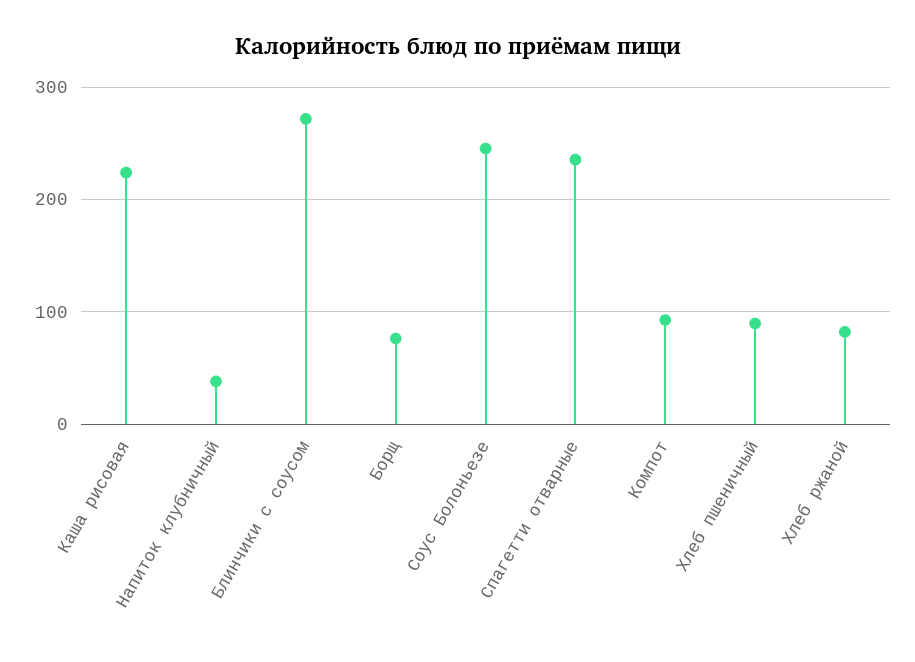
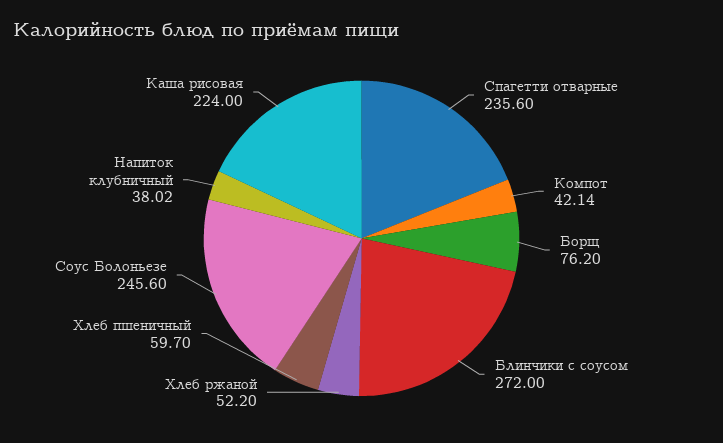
Компот: 90 -> 42.14
Хлеб пшеничный: 90 -> 59.7
Хлеб ржаной: 80 -> 52.2

